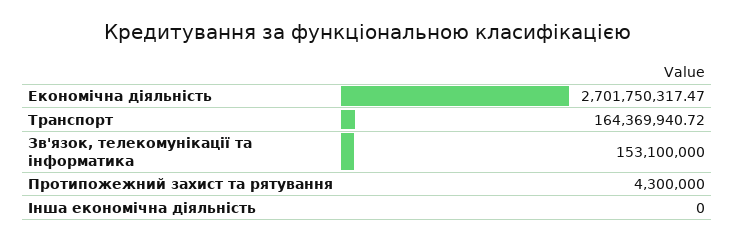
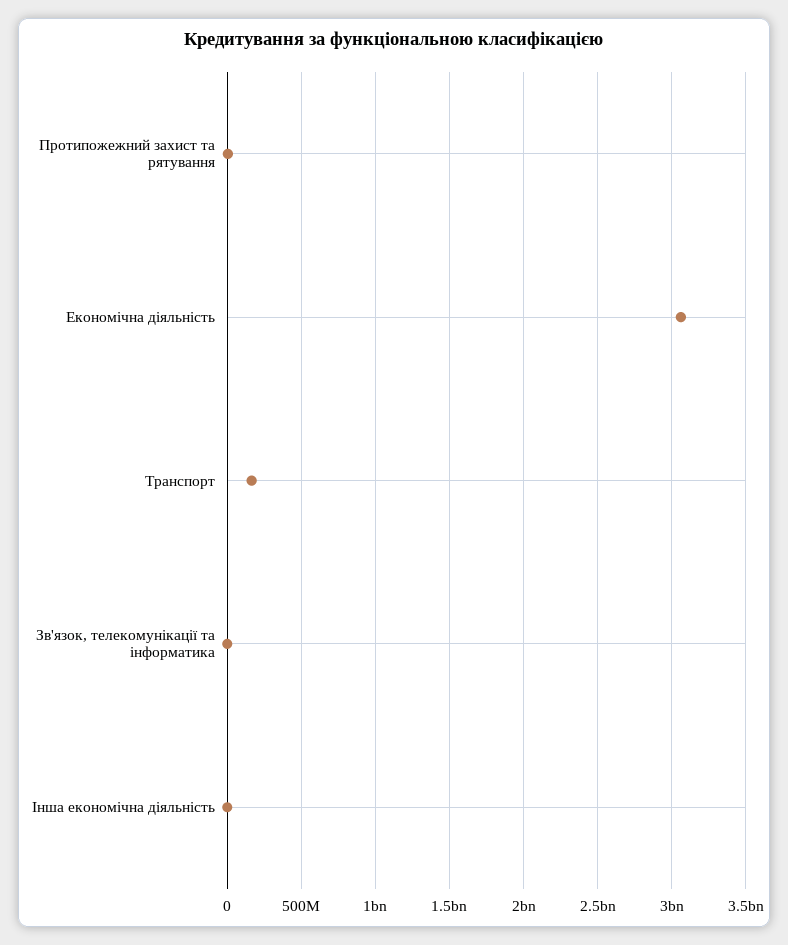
Економічна діяльність: 2701750317.47 -> 3050000000
Зв'язок, телекомунікації та інформатика: 153100000 -> 0

